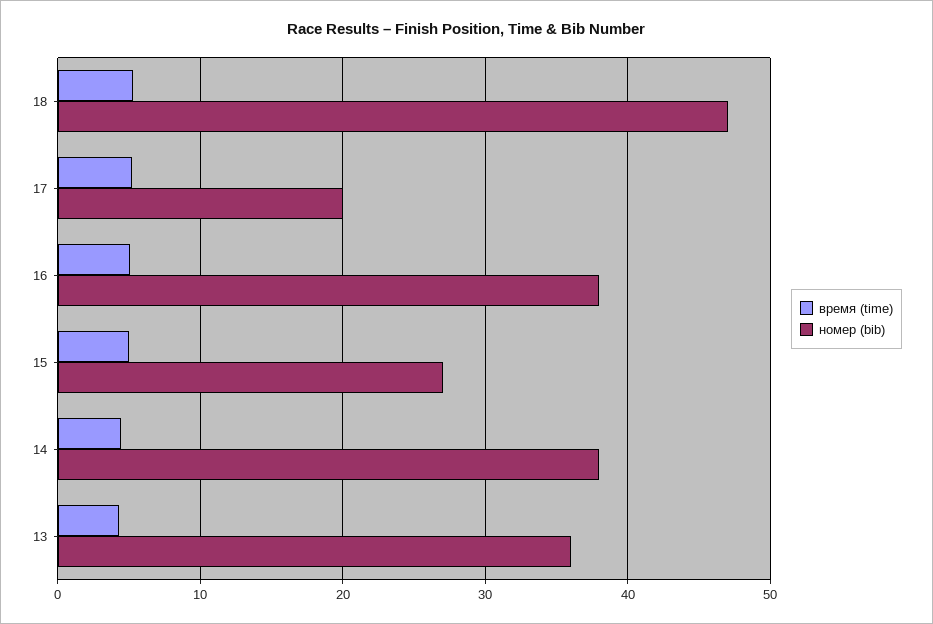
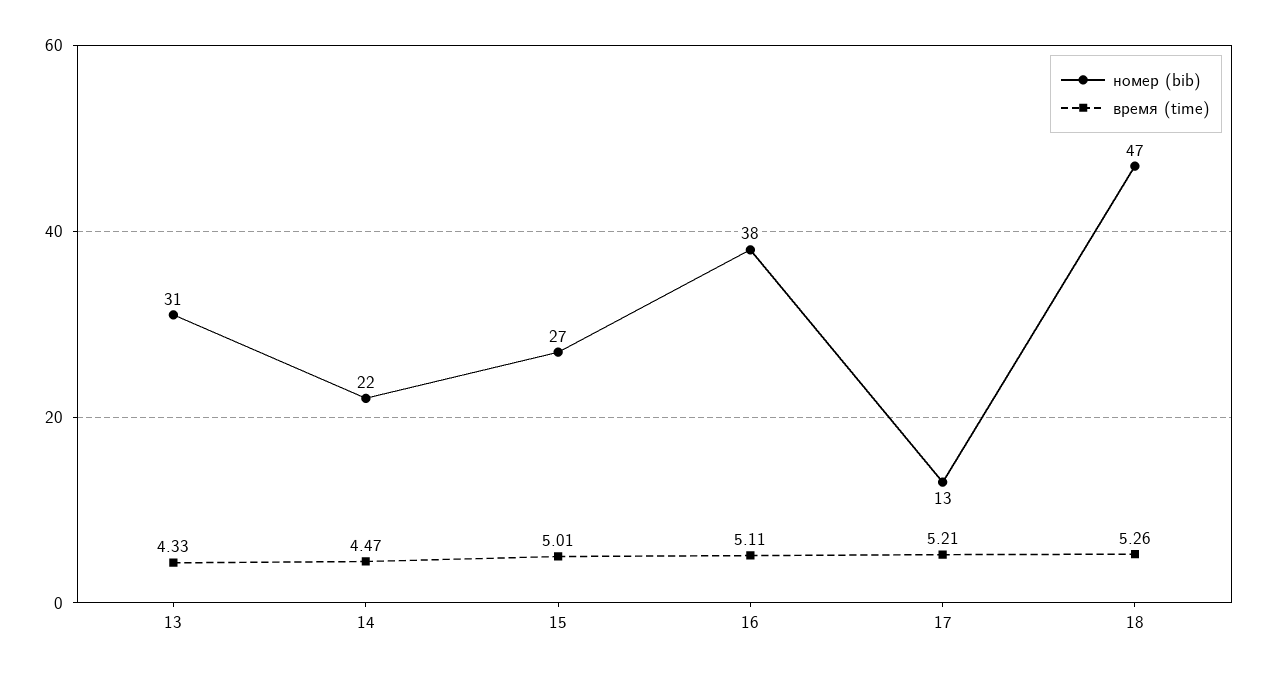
номер (bib), 17: 20 -> 13
номер (bib), 14: 38 -> 22
номер (bib), 13: 36 -> 31

